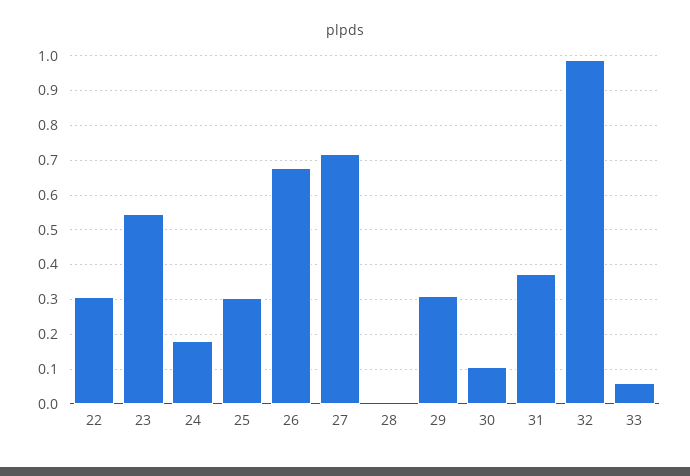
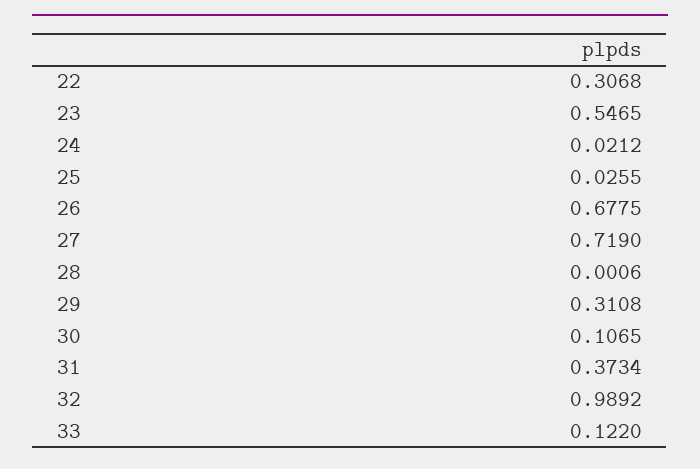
24: 0.18 -> 0.0212
25: 0.3 -> 0.0255
33: 0.06 -> 0.122

